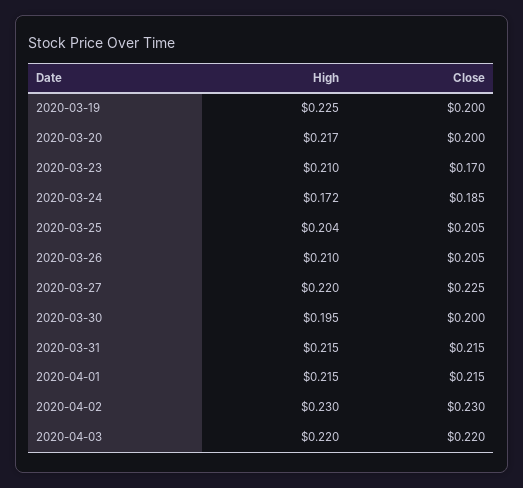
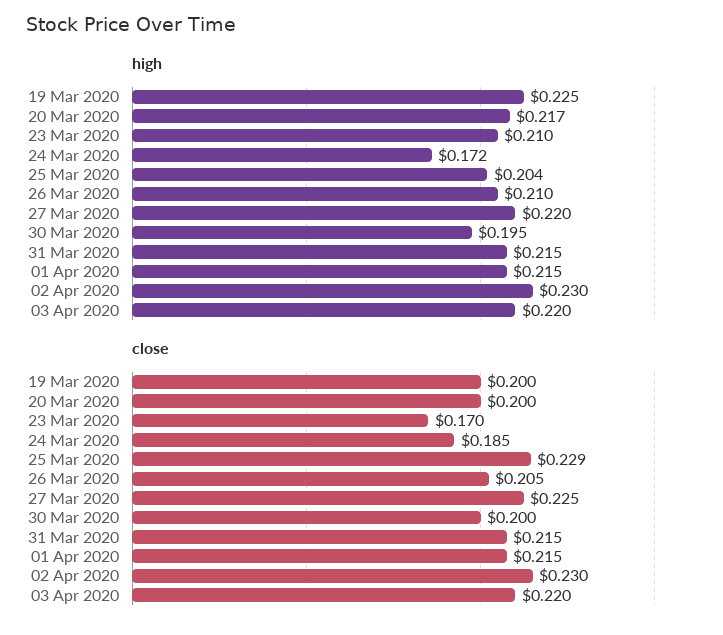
Close, 2020-03-25: 0.205 -> 0.229

